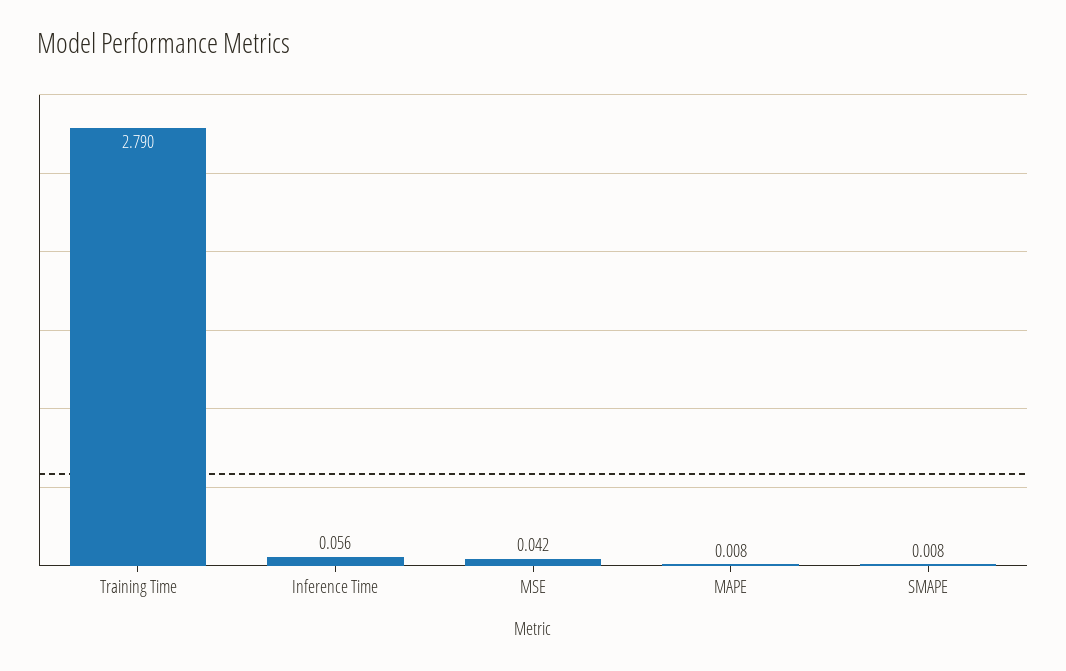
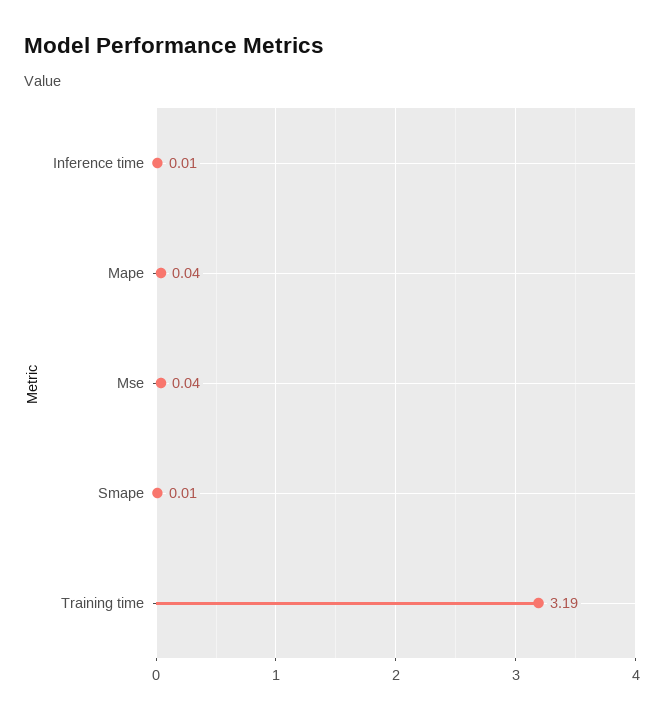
Training Time: 2.79 -> 3.19
Inference Time: 0.056 -> 0.01
MAPE: 0.008 -> 0.04

